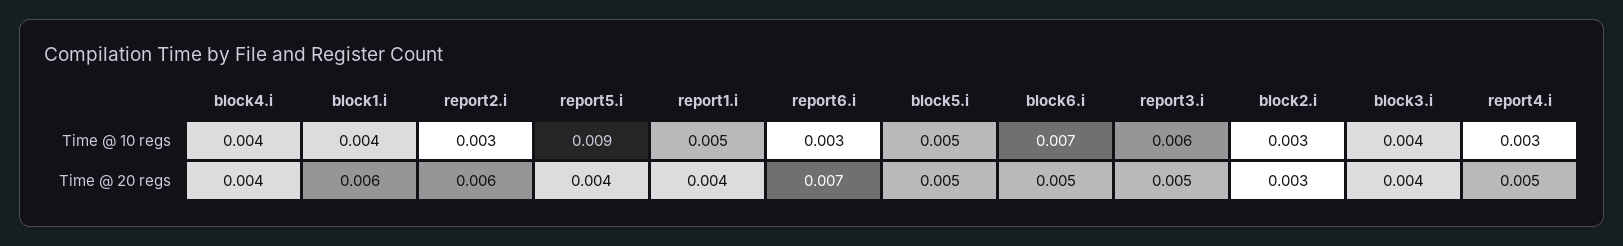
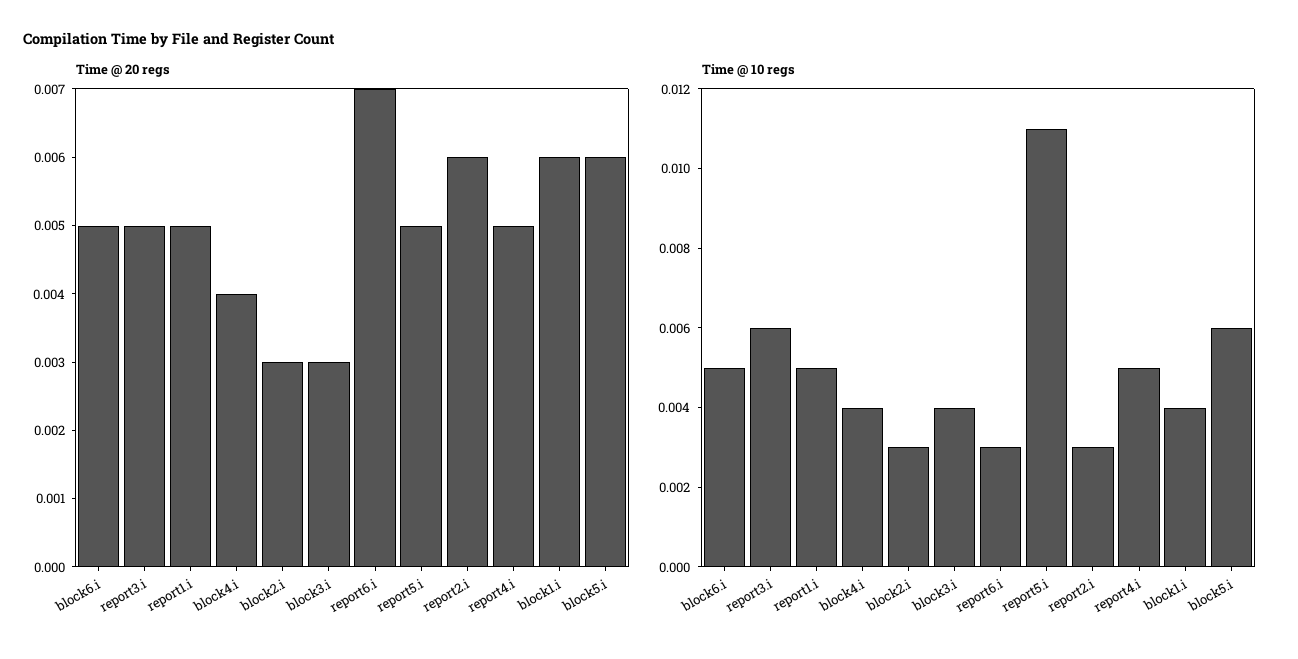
Time @ 10 regs, report5.i: 0.009 -> 0.011
Time @ 10 regs, block5.i: 0.005 -> 0.006
Time @ 10 regs, block6.i: 0.007 -> 0.005
Time @ 10 regs, report4.i: 0.003 -> 0.005
Time @ 20 regs, report5.i: 0.004 -> 0.005
Time @ 20 regs, report1.i: 0.004 -> 0.005
Time @ 20 regs, block5.i: 0.005 -> 0.006
Time @ 20 regs, block3.i: 0.004 -> 0.003

